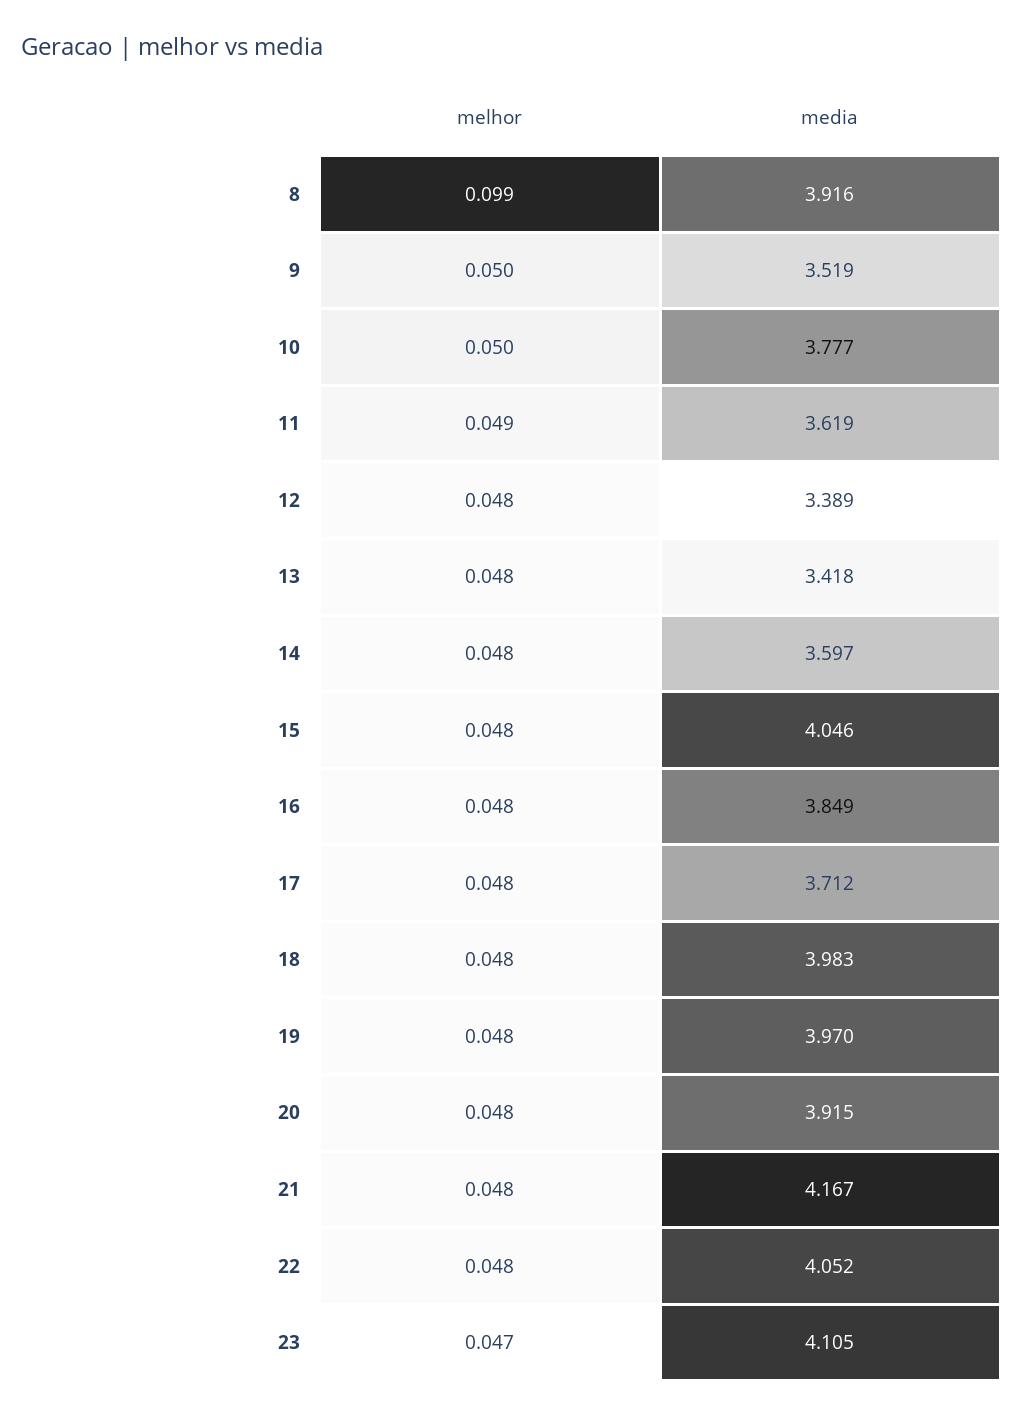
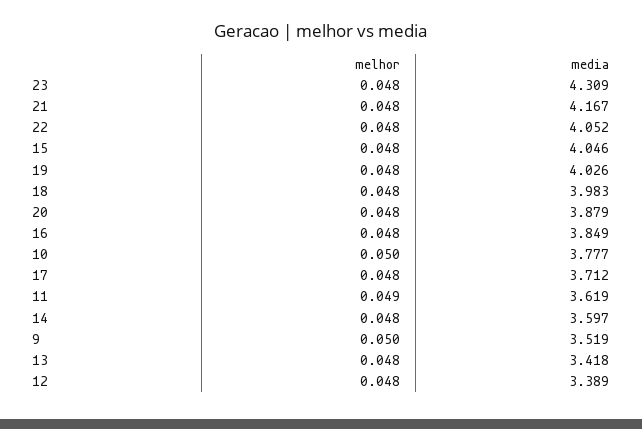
melhor, 8: 0.099 -> none
media, 8: 3.916 -> none
media, 19: 3.97 -> 4.026
media, 20: 3.915 -> 3.879
melhor, 23: 0.047 -> 0.048
media, 23: 4.105 -> 4.309

